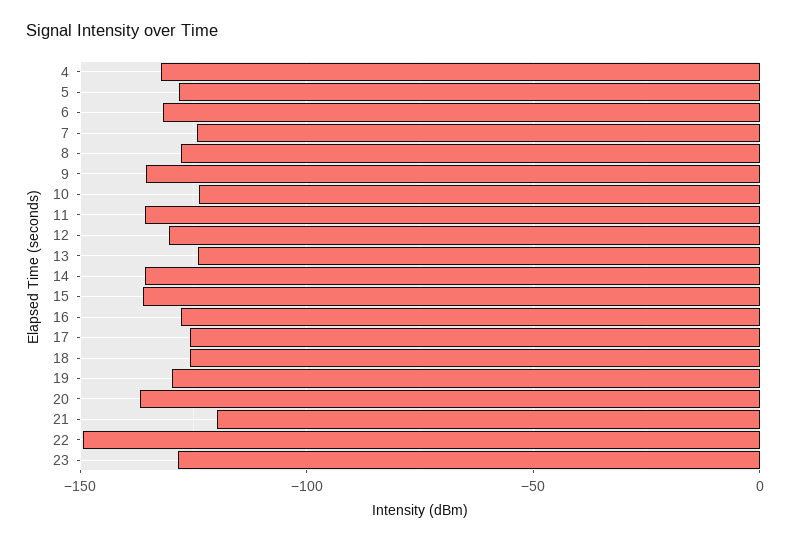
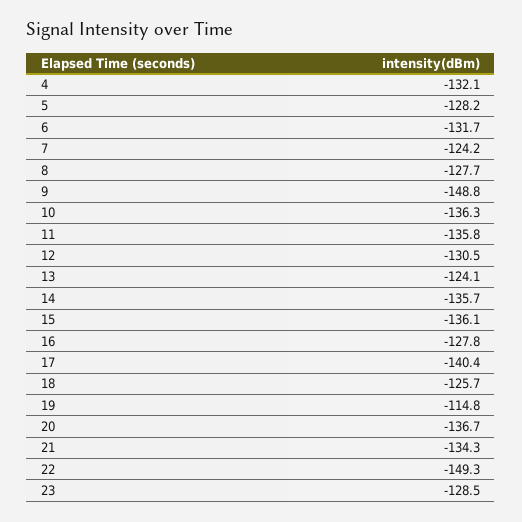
9: -135 -> -148.8
10: -125 -> -136.3
17: -125 -> -140.4
19: -130 -> -114.8
21: -120 -> -134.3

